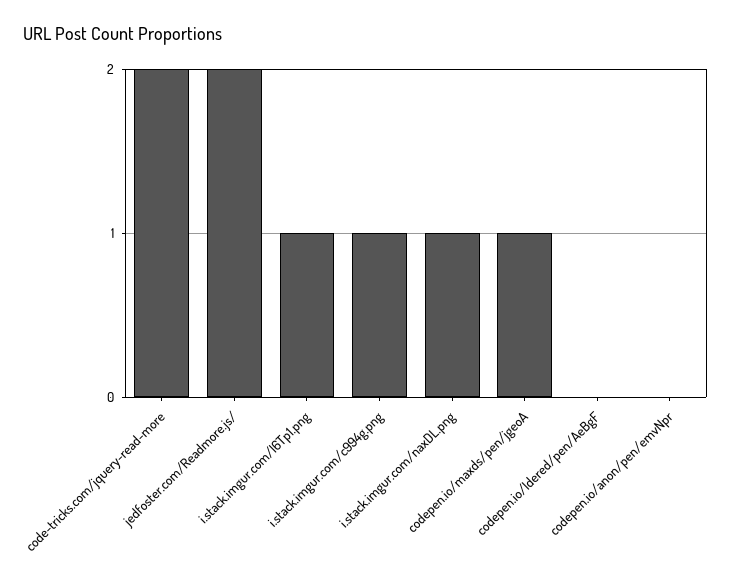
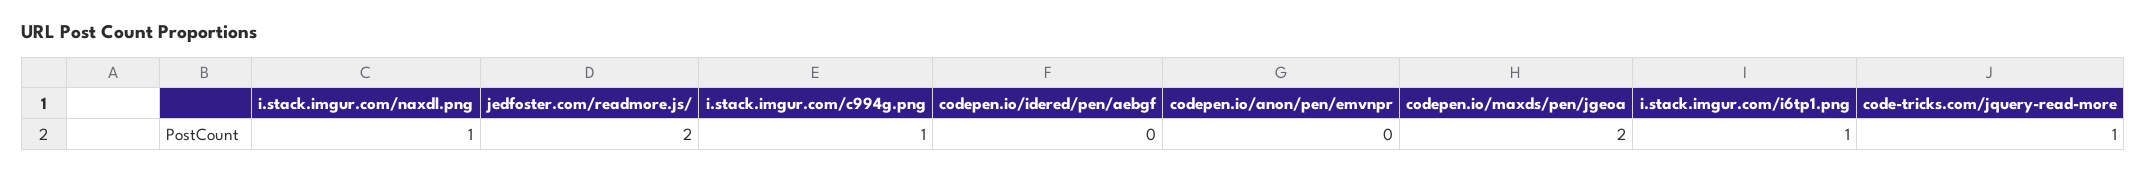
code-tricks.com/jquery-read-more: 2 -> 1
codepen.io/maxds/pen/jgeoA: 1 -> 2

